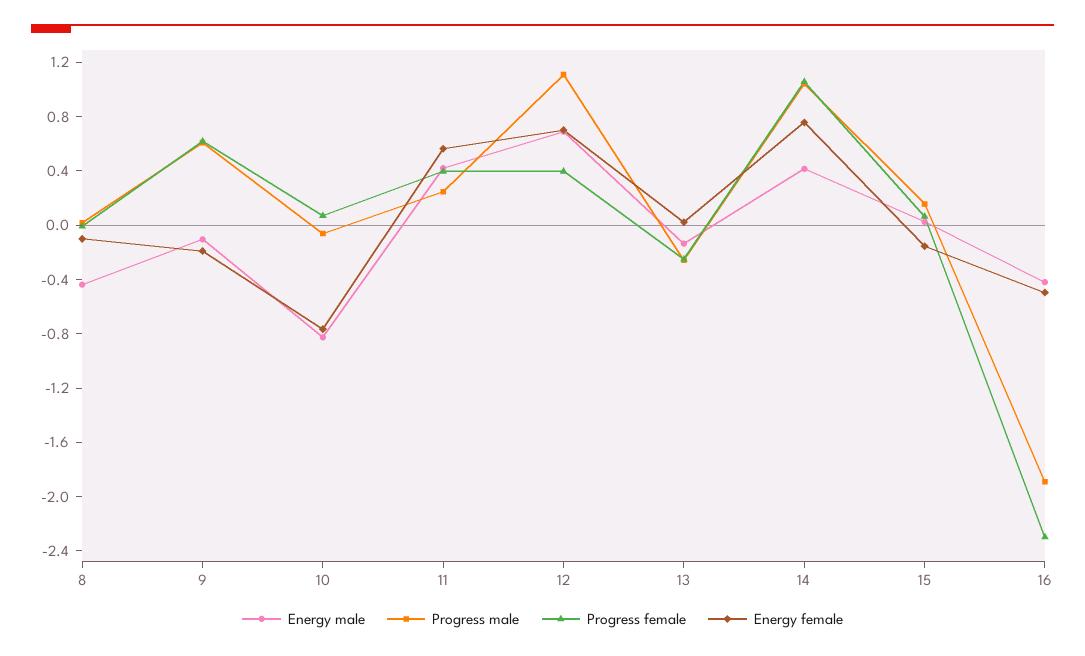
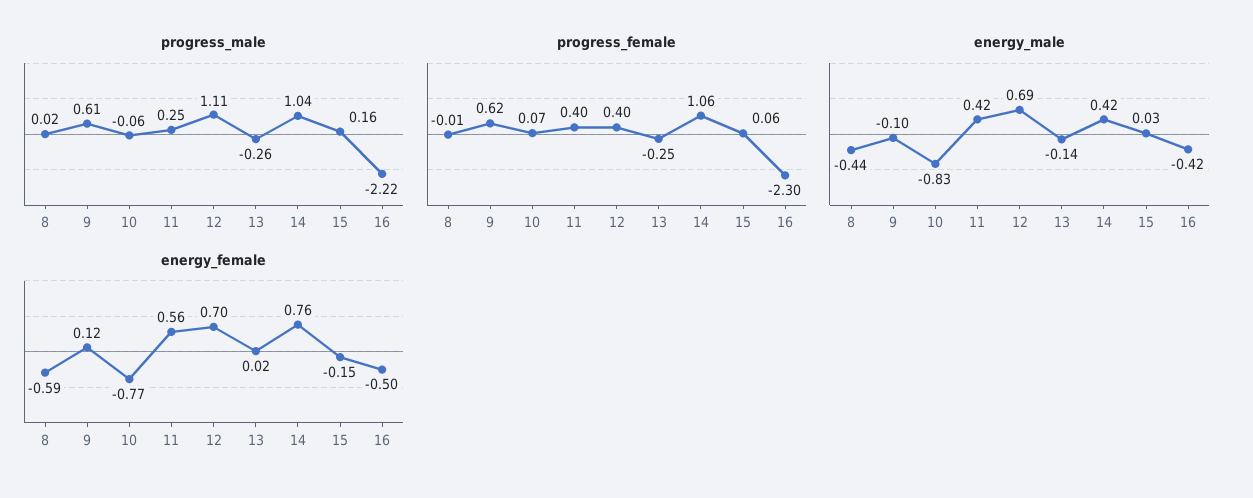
Energy female, 8: -0.1 -> -0.59
Energy female, 9: -0.2 -> 0.12
Progress male, 16: -1.9 -> -2.22

